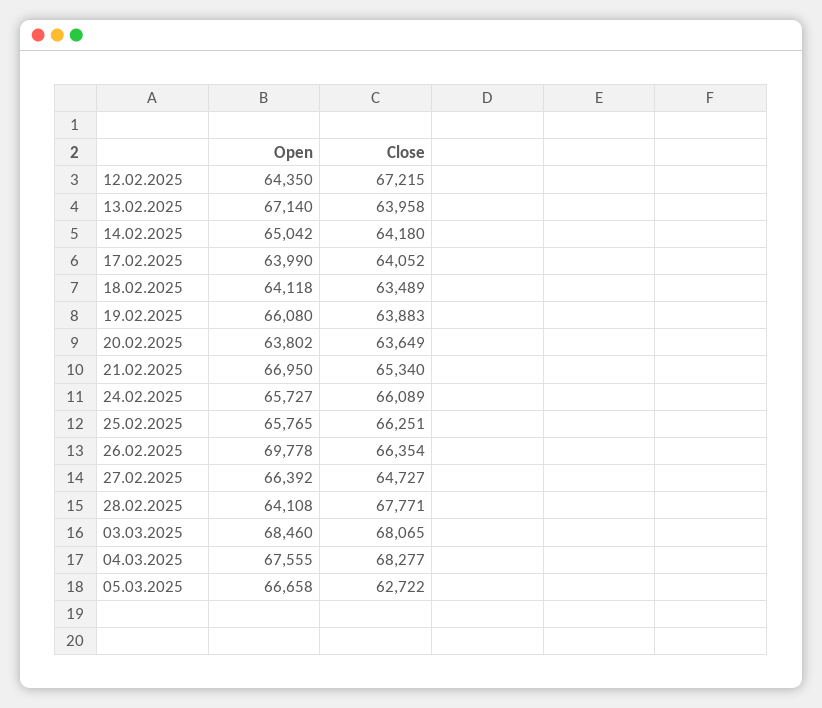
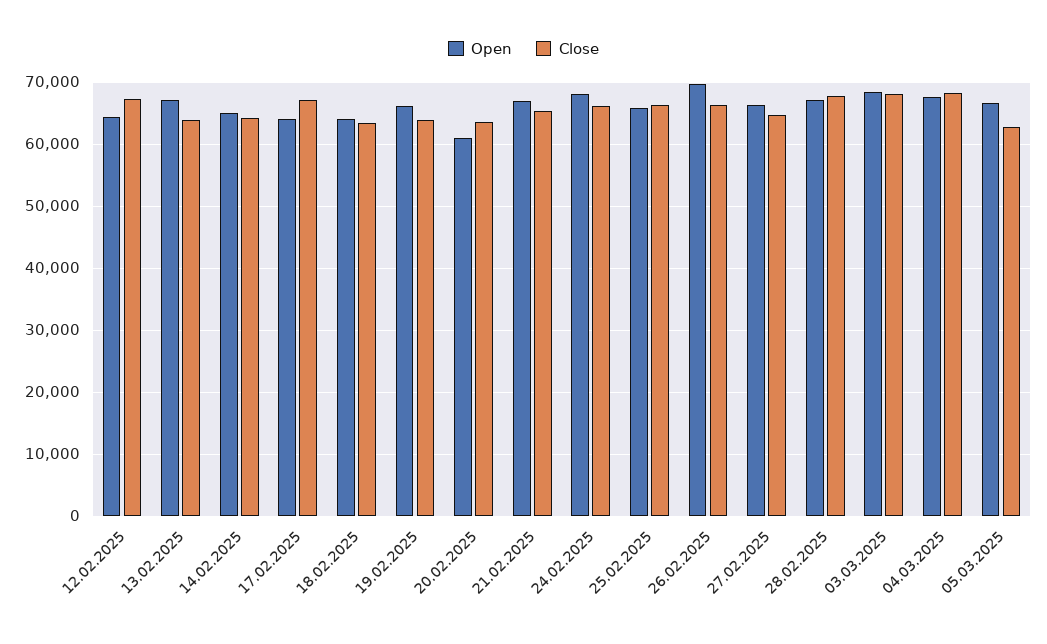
Close, 17.02.2025: 64052 -> 67000
Open, 20.02.2025: 63802 -> 61000
Open, 24.02.2025: 65727 -> 68000
Open, 28.02.2025: 64108 -> 67000

